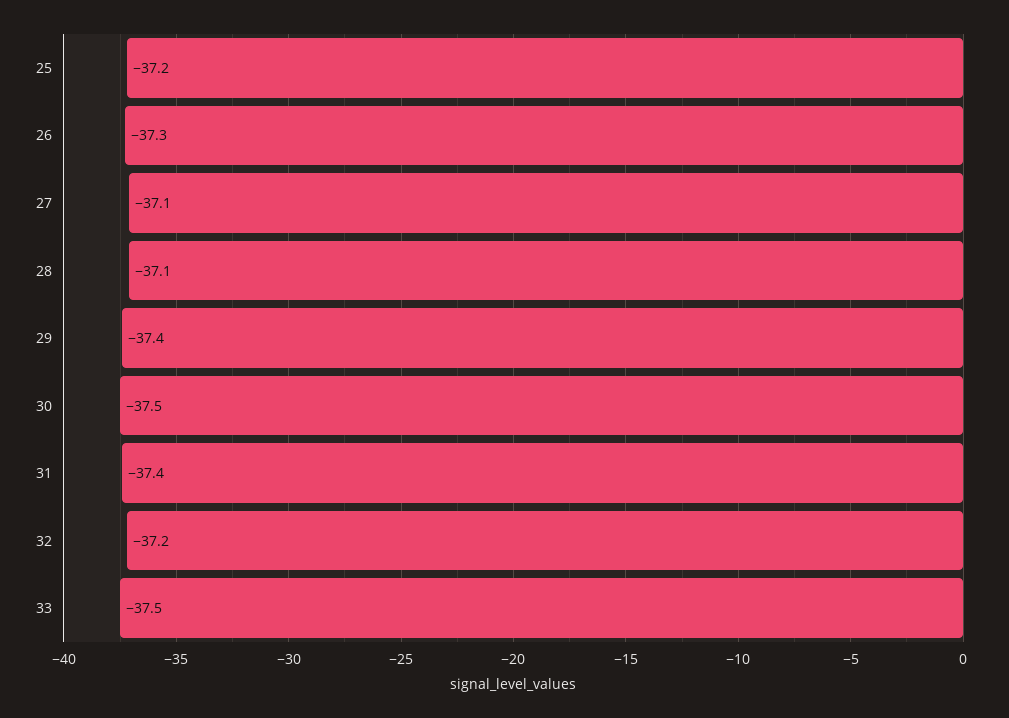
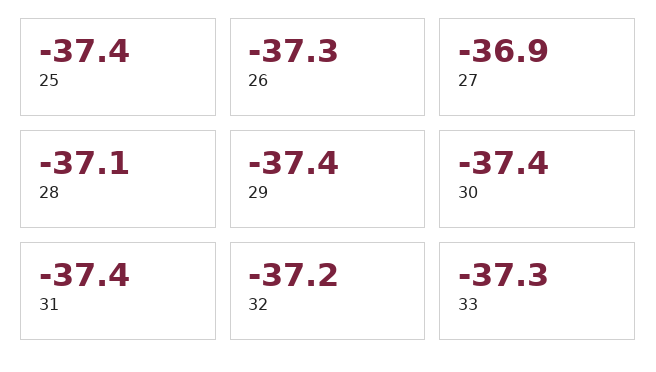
25: -37.2 -> -37.4
27: -37.1 -> -36.9
30: -37.5 -> -37.4
33: -37.5 -> -37.3

